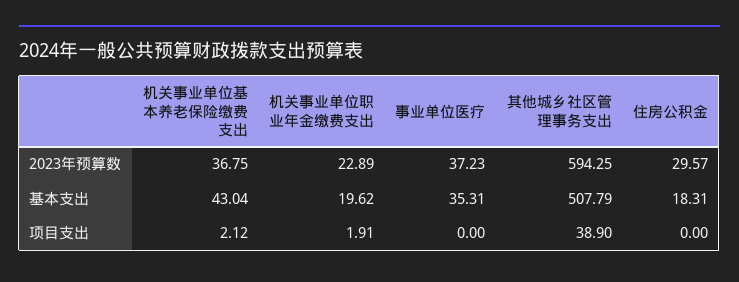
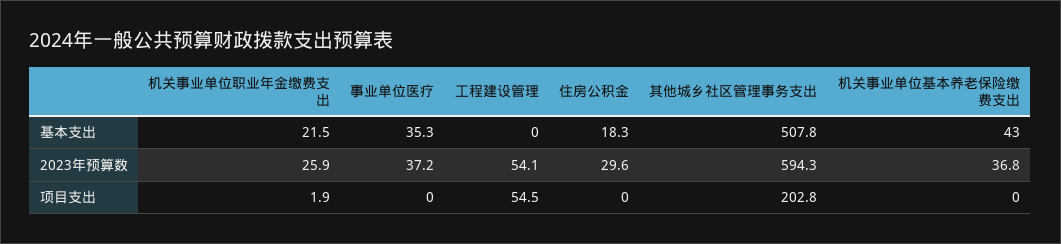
机关事业单位职业年金缴费支出, 2023年预算数: 22.89 -> 25.9
机关事业单位职业年金缴费支出, 基本支出: 19.62 -> 21.5
机关事业单位基本养老保险缴费支出, 项目支出: 2.12 -> 0
其他城乡社区管理事务支出, 项目支出: 38.9 -> 202.8
工程建设管理, 基本支出: none -> 0
工程建设管理, 2023年预算数: none -> 54.1
工程建设管理, 项目支出: none -> 54.5

